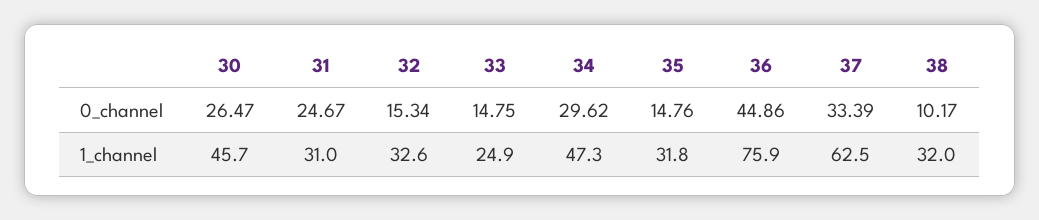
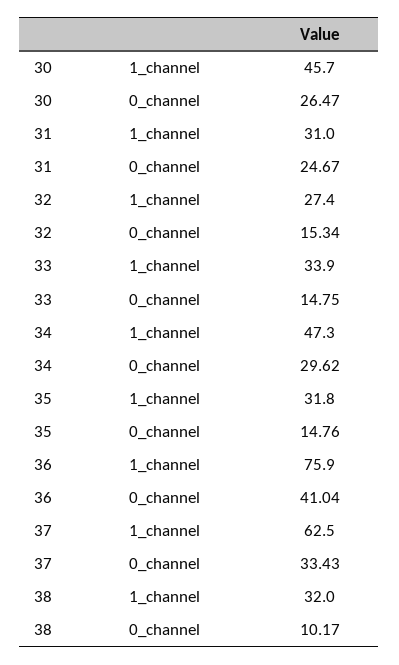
36, 0_channel: 44.86 -> 41.04
37, 0_channel: 33.39 -> 33.43
32, 1_channel: 32.6 -> 27.4
33, 1_channel: 24.9 -> 33.9

